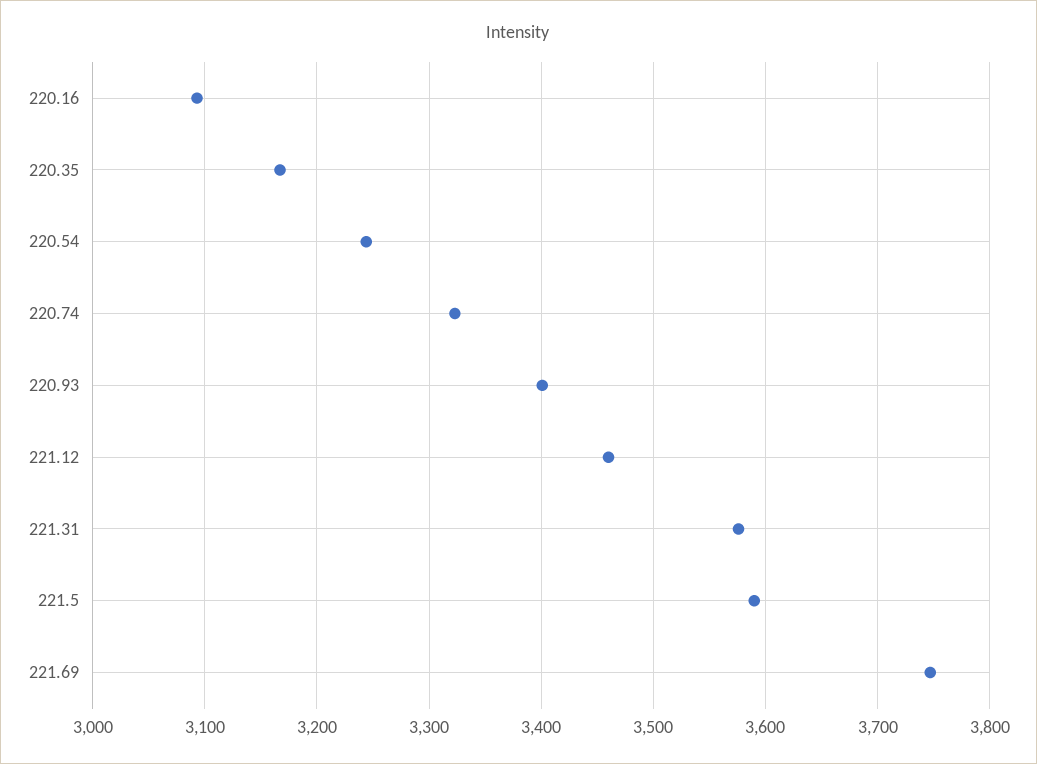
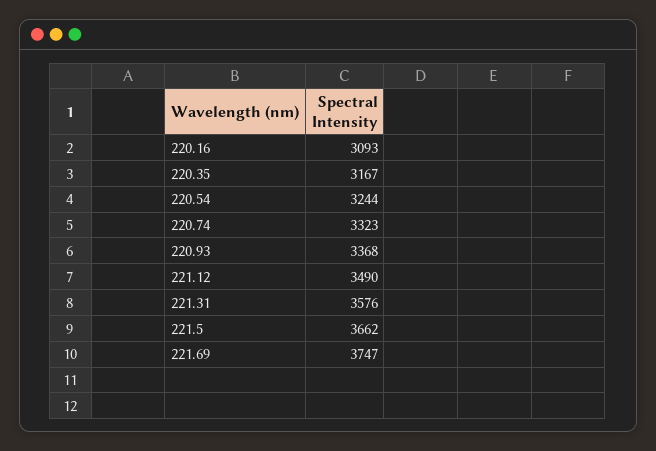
220.93: 3400 -> 3368
221.12: 3460 -> 3490
221.5: 3590 -> 3662

